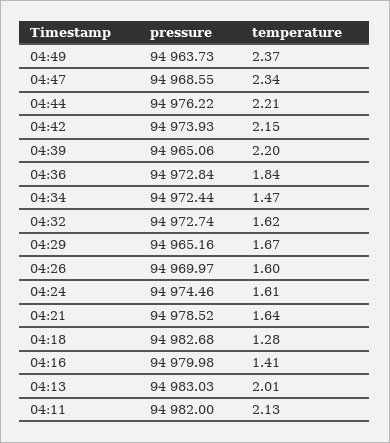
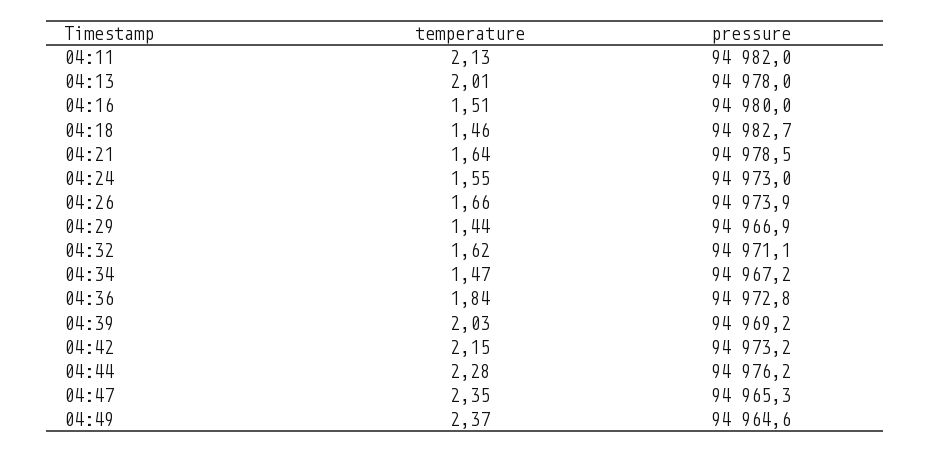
pressure, 04:49: 94963.73 -> 94964.6
pressure, 04:47: 94968.55 -> 94965.3
temperature, 04:47: 2.34 -> 2.35
temperature, 04:44: 2.21 -> 2.28
pressure, 04:42: 94973.93 -> 94973.2
pressure, 04:39: 94965.06 -> 94969.2
temperature, 04:39: 2.2 -> 2.03
pressure, 04:34: 94972.44 -> 94967.2
pressure, 04:32: 94972.74 -> 94971.1
pressure, 04:29: 94965.16 -> 94966.9
temperature, 04:29: 1.67 -> 1.44
pressure, 04:26: 94969.97 -> 94973.9
temperature, 04:26: 1.6 -> 1.66
pressure, 04:24: 94974.46 -> 94973
temperature, 04:24: 1.61 -> 1.55
temperature, 04:18: 1.28 -> 1.46
temperature, 04:16: 1.41 -> 1.51
pressure, 04:13: 94983.03 -> 94978

